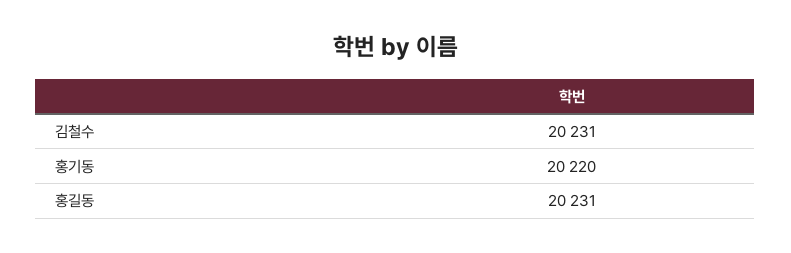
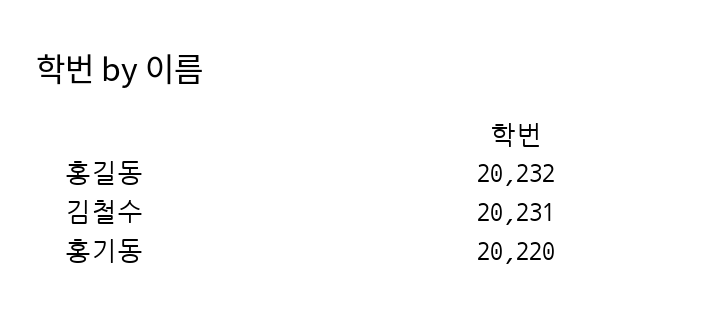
홍길동: 20231 -> 20232

